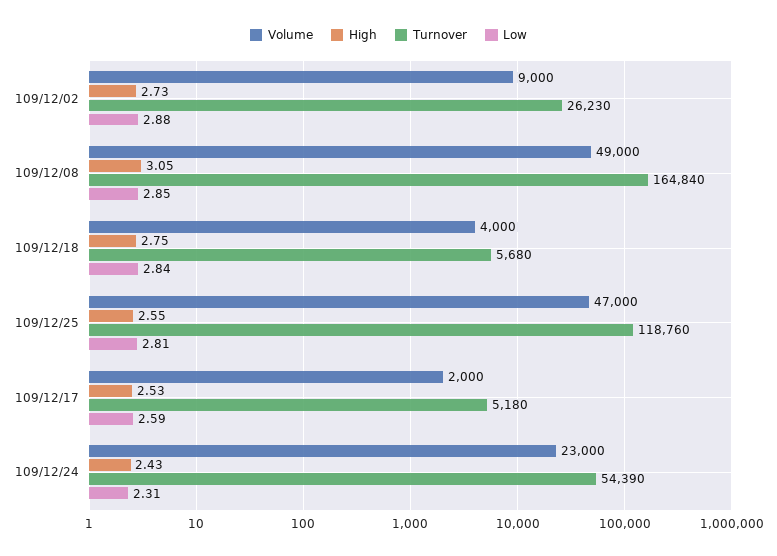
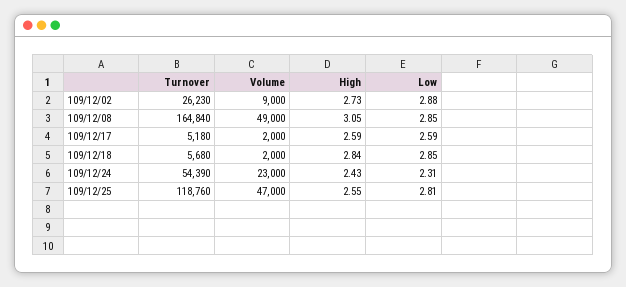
Volume, 109/12/18: 4000 -> 2000
High, 109/12/18: 2.75 -> 2.84
Low, 109/12/18: 2.84 -> 2.85
High, 109/12/17: 2.53 -> 2.59

